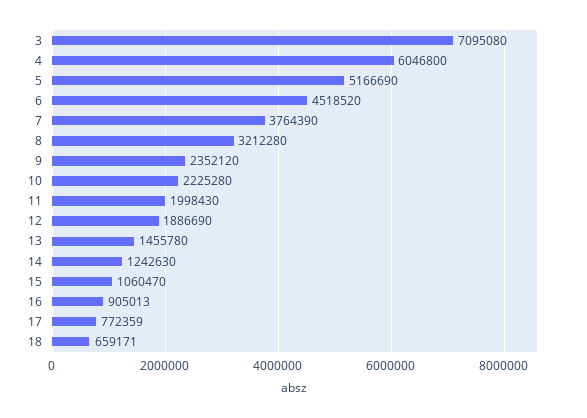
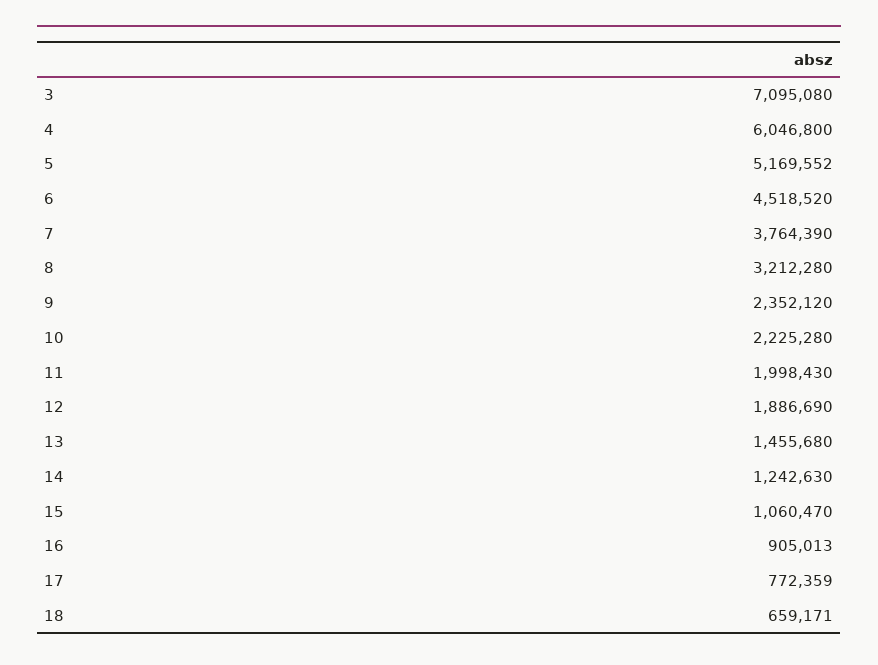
5: 5166690 -> 5169552
13: 1455780 -> 1455680

